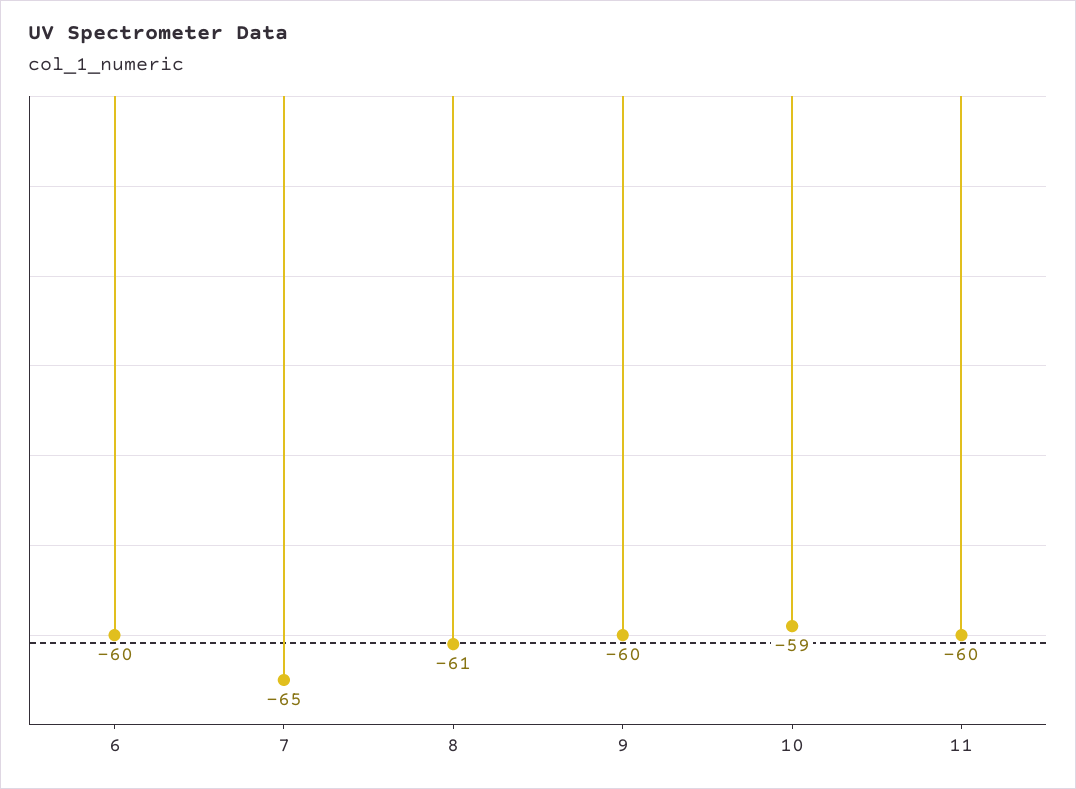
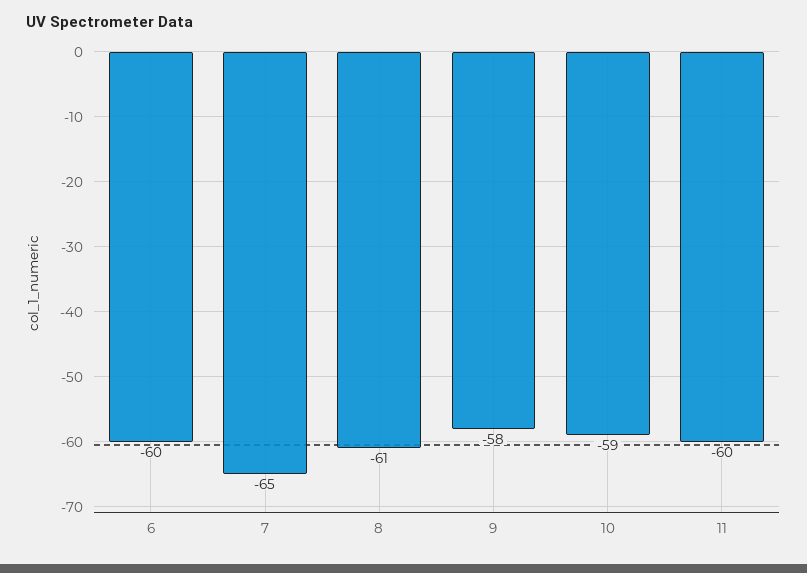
9: -60 -> -58

